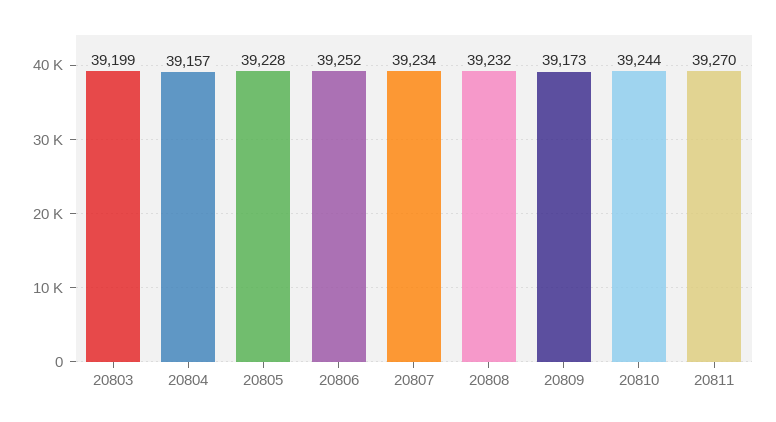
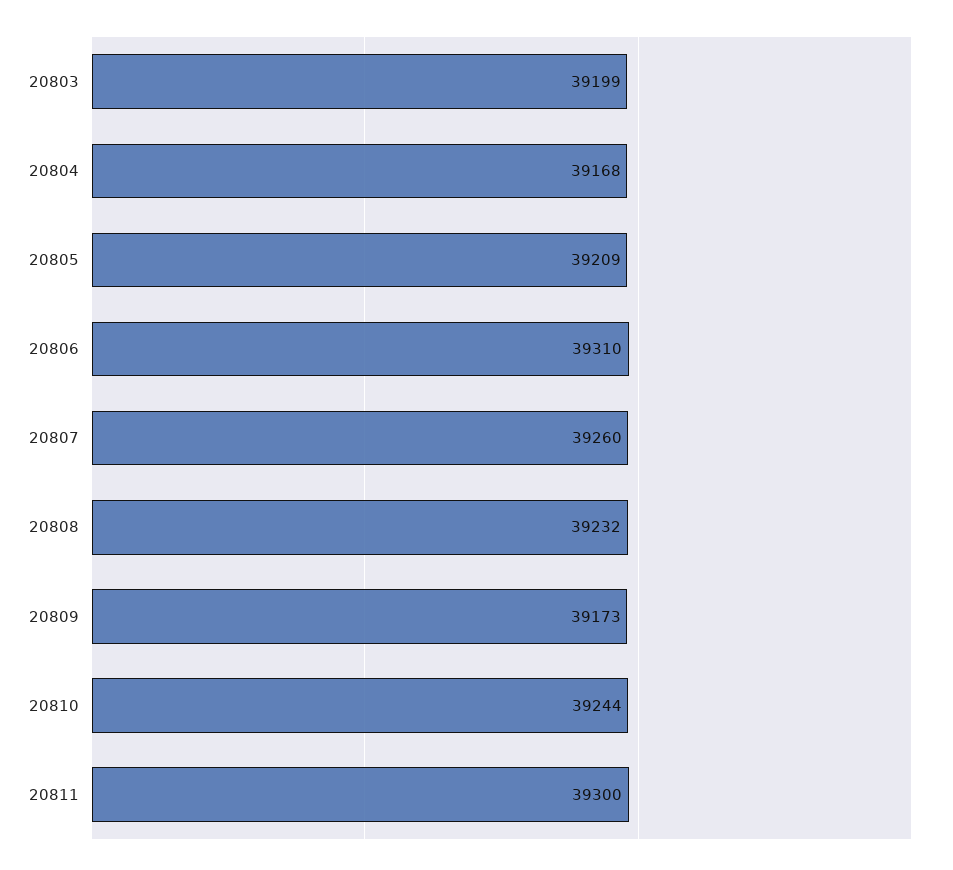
20804: 39157 -> 39168
20805: 39228 -> 39209
20806: 39252 -> 39310
20807: 39234 -> 39260
20811: 39270 -> 39300

